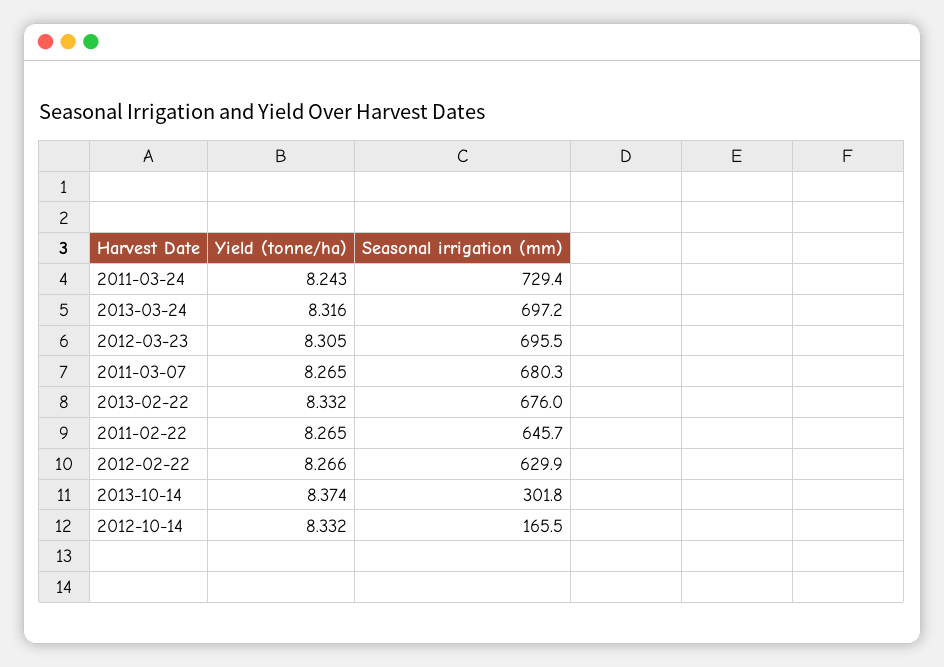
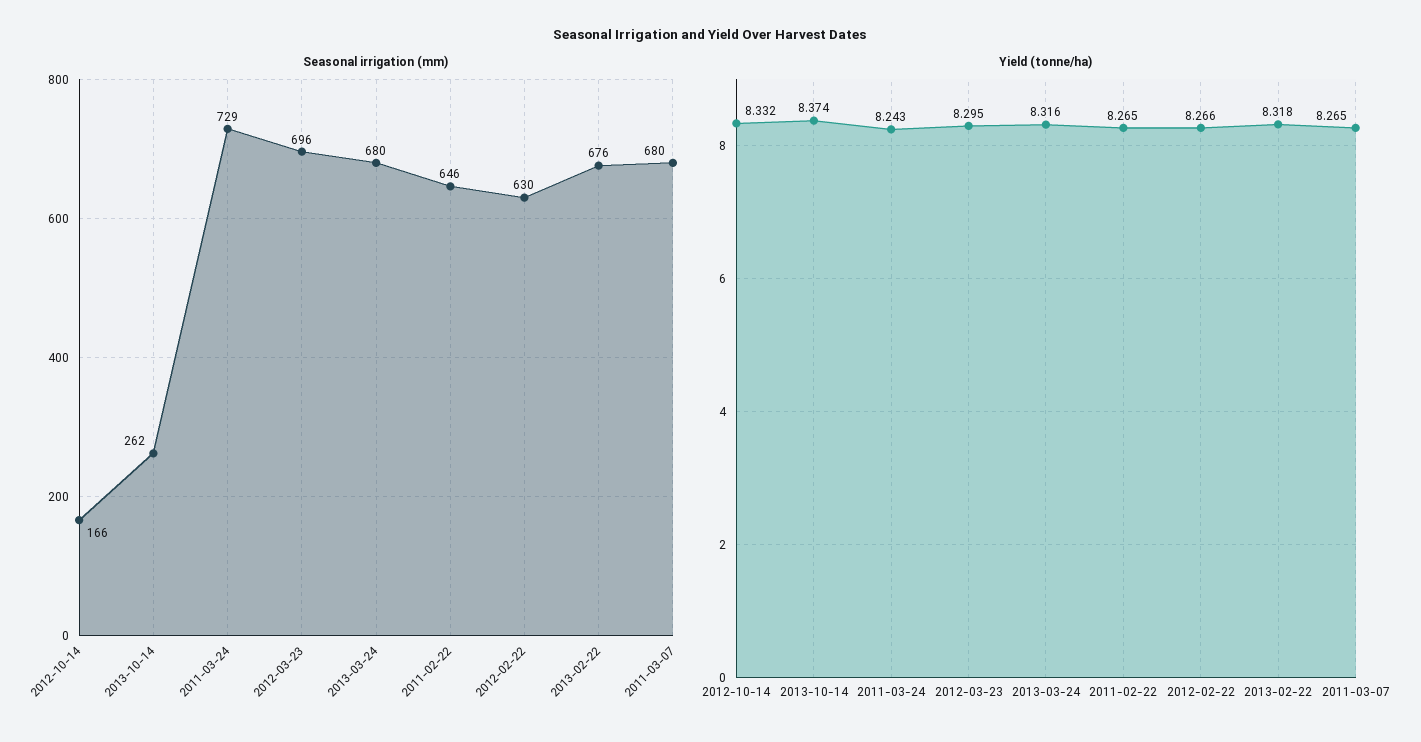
Seasonal irrigation (mm), 2013-03-24: 697.2 -> 680
Yield (tonne/ha), 2012-03-23: 8.305 -> 8.295
Yield (tonne/ha), 2013-02-22: 8.332 -> 8.318
Seasonal irrigation (mm), 2013-10-14: 301.8 -> 262

